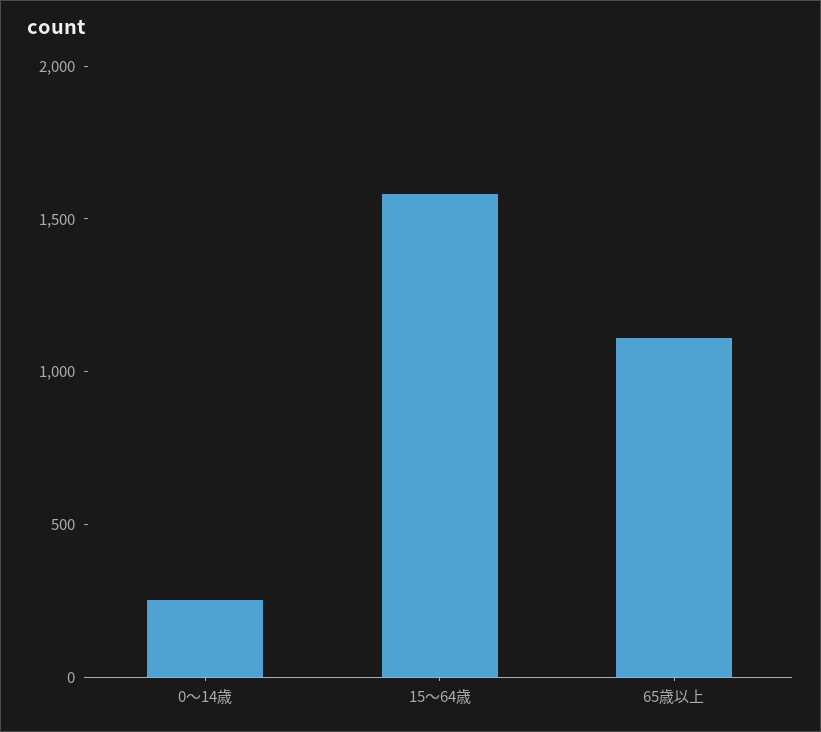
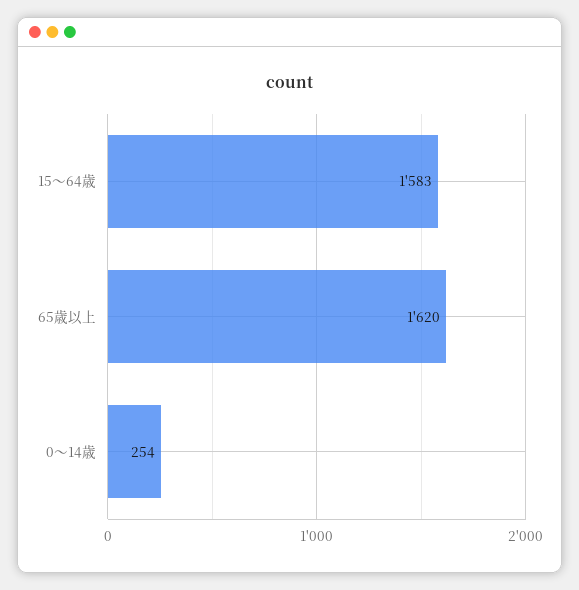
65歳以上: 1100 -> 1620

